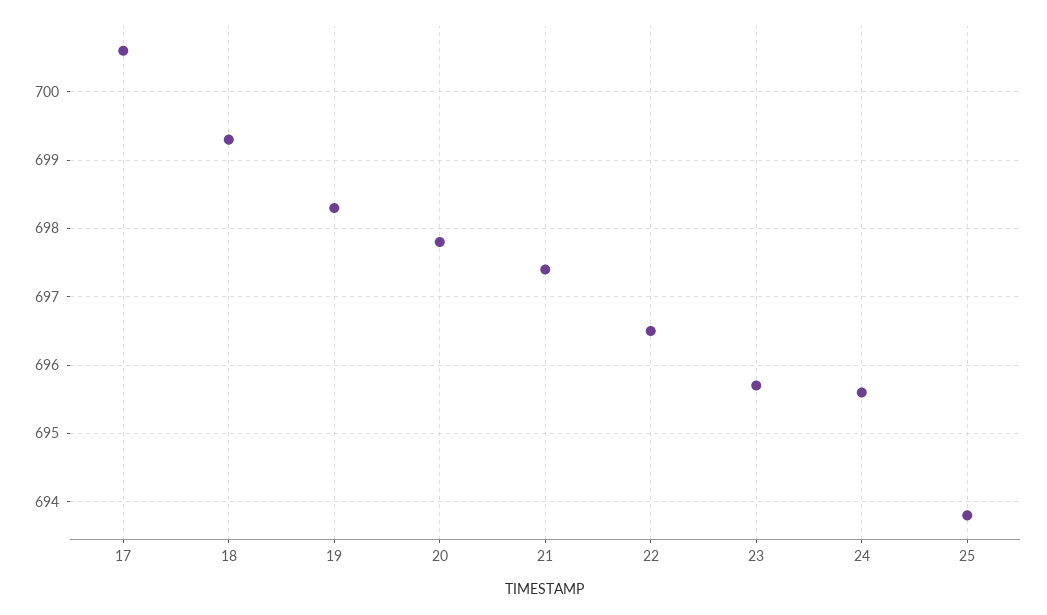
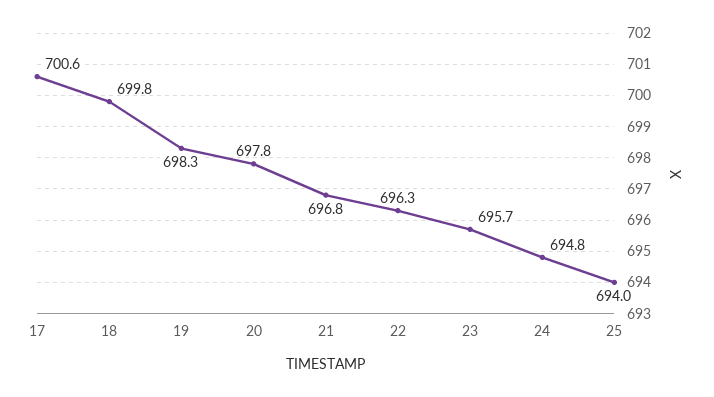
18: 699.3 -> 699.8
21: 697.4 -> 696.8
22: 696.5 -> 696.3
24: 695.6 -> 694.8
25: 693.8 -> 694

